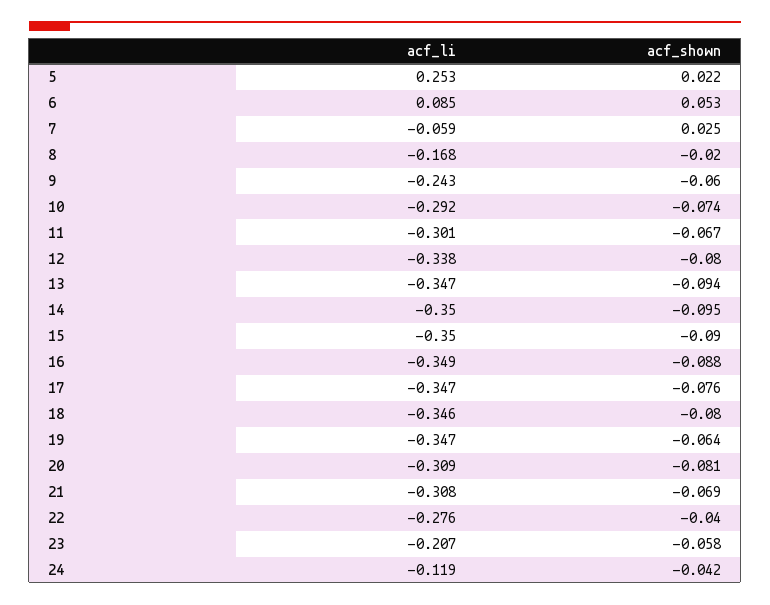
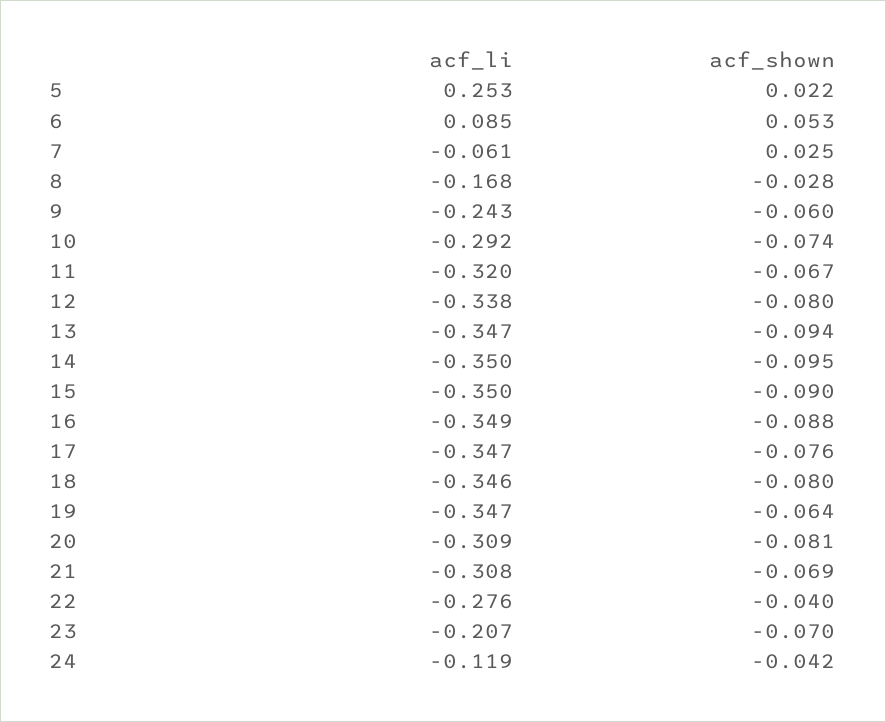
acf_li, 7: -0.059 -> -0.061
acf_shown, 8: -0.02 -> -0.028
acf_li, 11: -0.301 -> -0.32
acf_shown, 23: -0.058 -> -0.07

